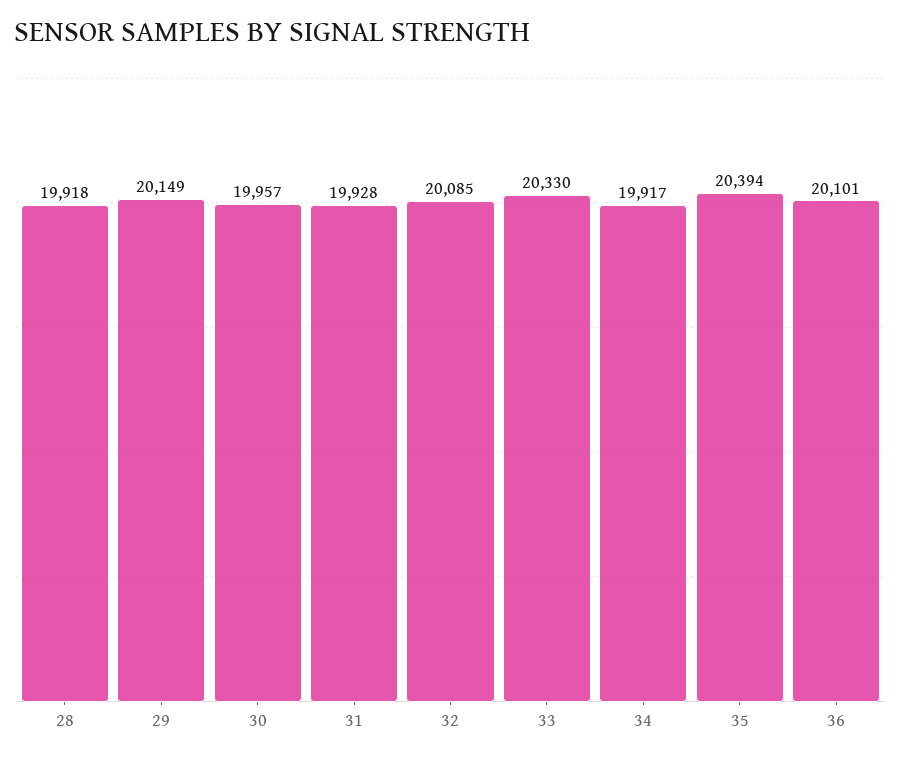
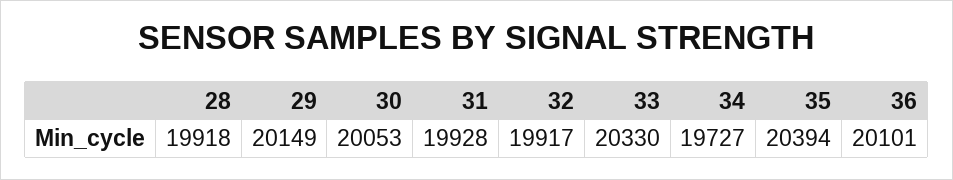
30: 19957 -> 20053
32: 20085 -> 19917
34: 19917 -> 19727

